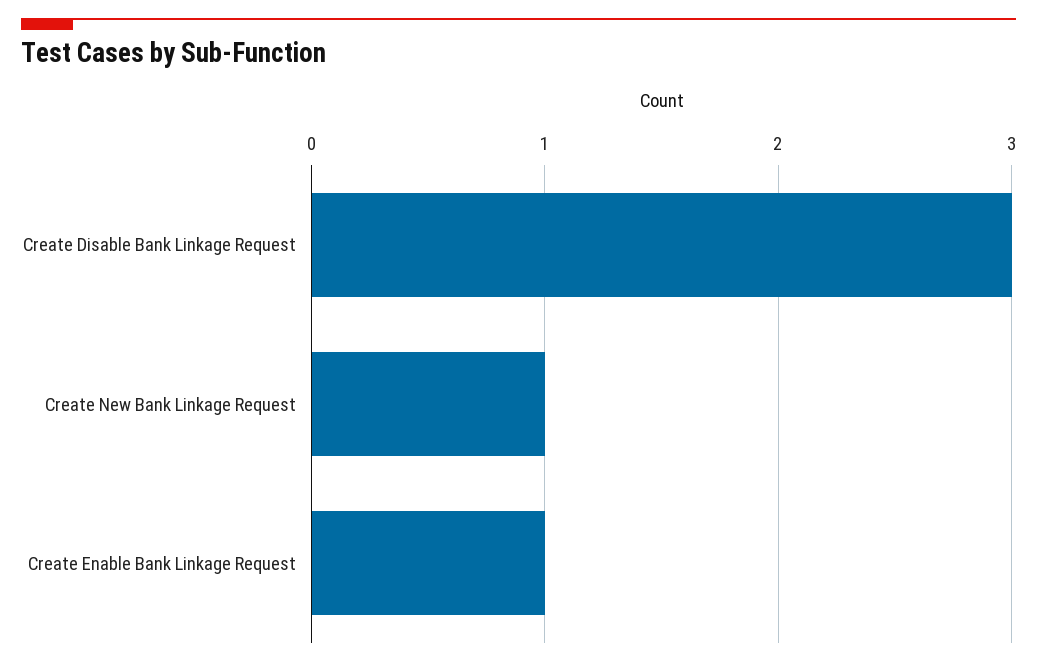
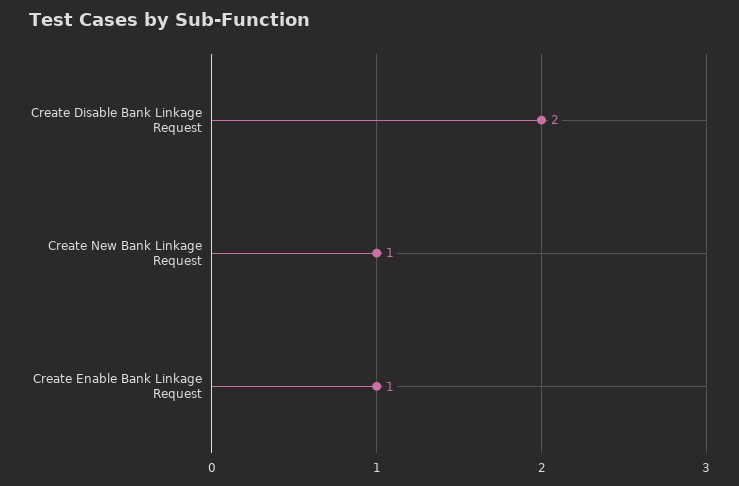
Create Disable Bank Linkage Request: 3 -> 2

